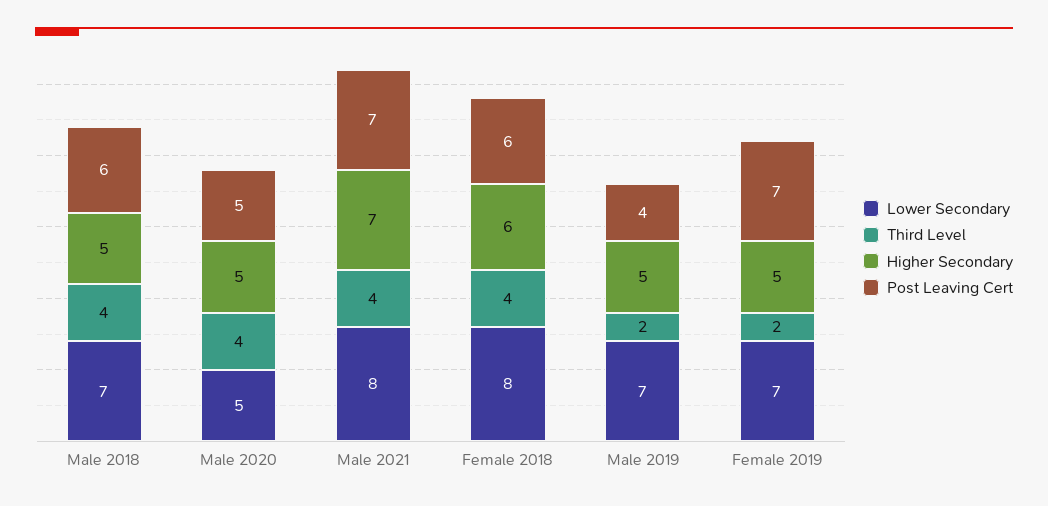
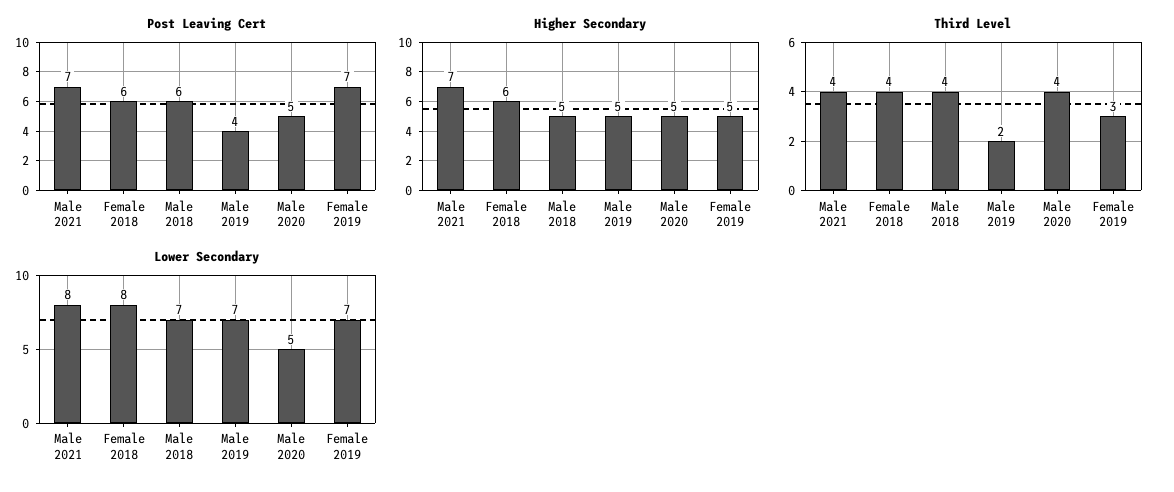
Third Level, Female 2019: 2 -> 3

